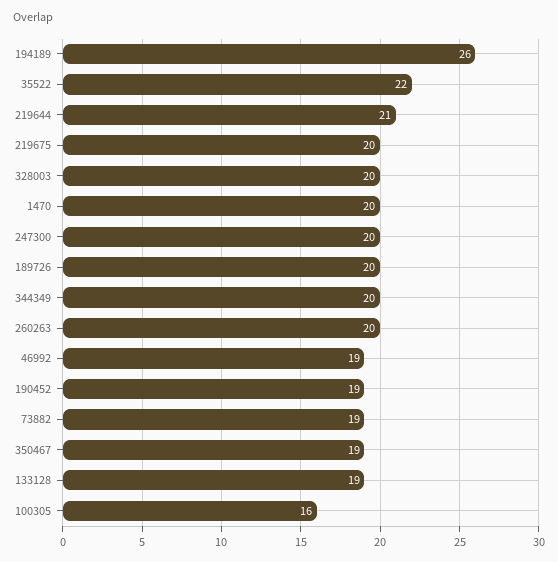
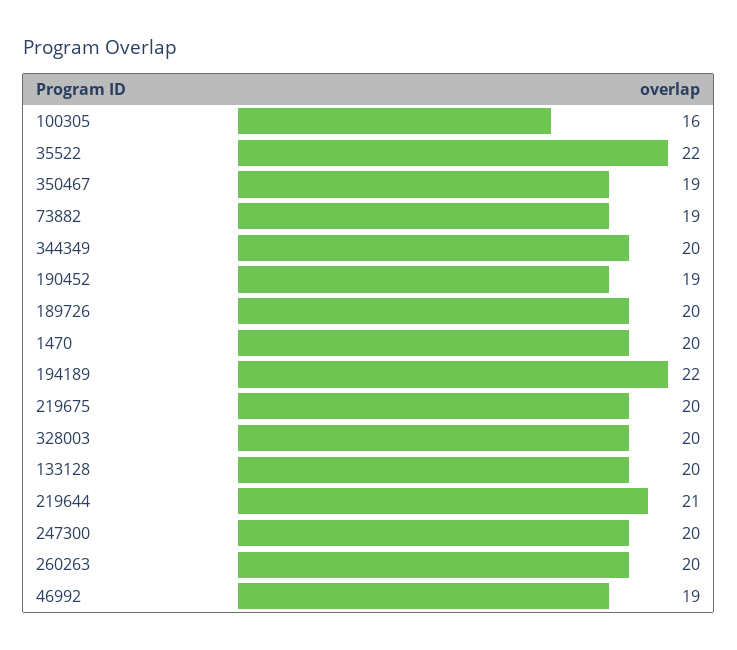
194189: 26 -> 22
133128: 19 -> 20

